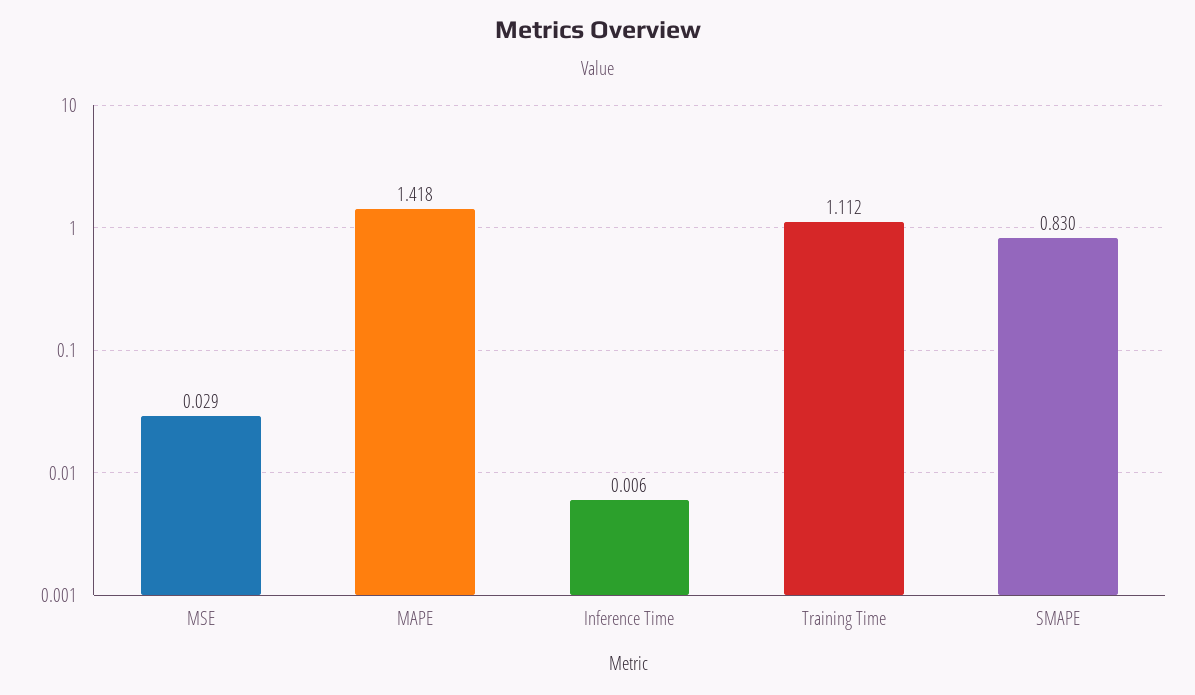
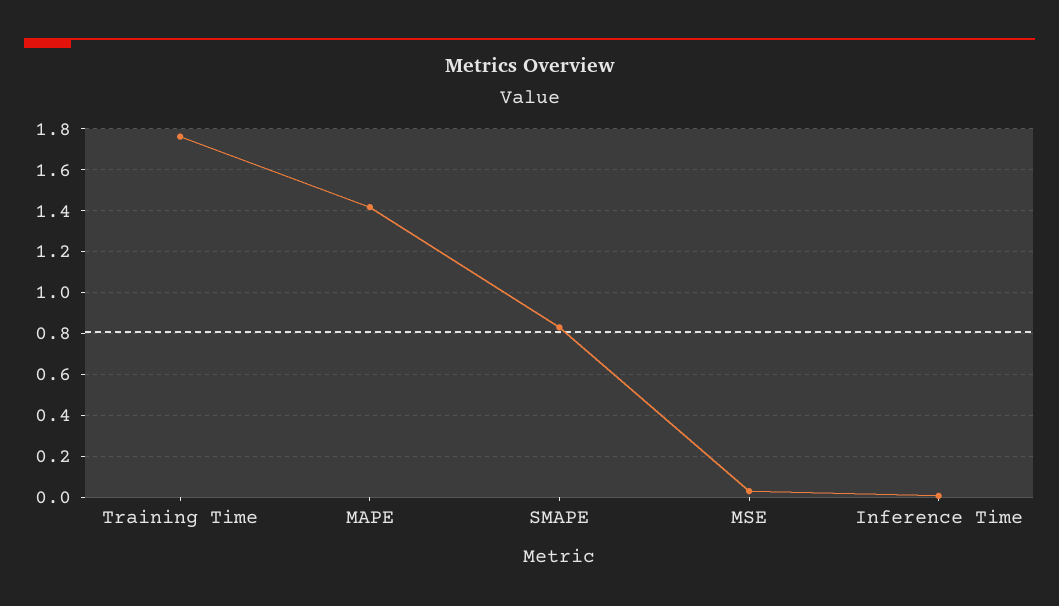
Training Time: 1.112 -> 1.75

